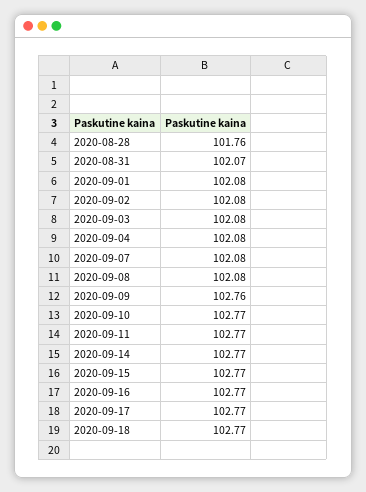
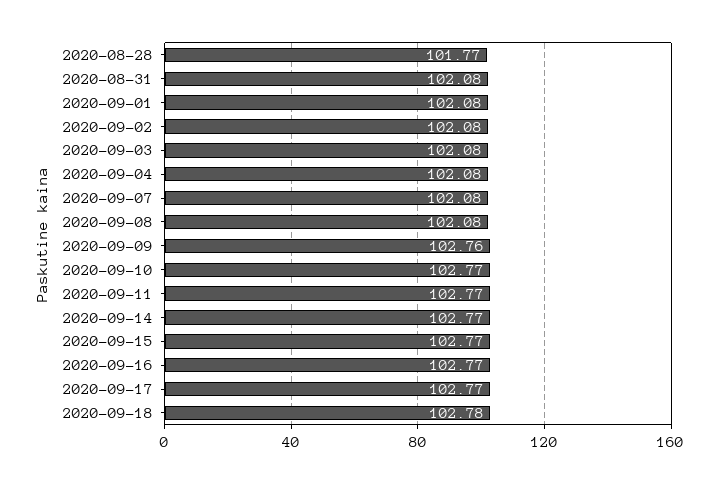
2020-08-28: 101.76 -> 101.77
2020-08-31: 102.07 -> 102.08
2020-09-18: 102.77 -> 102.78

